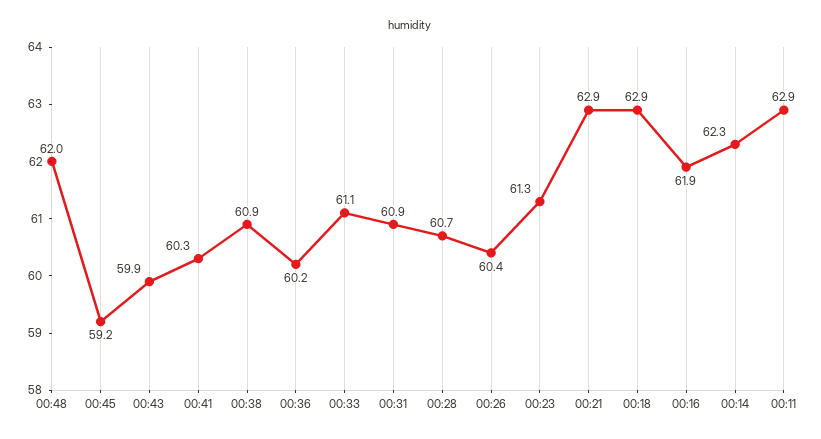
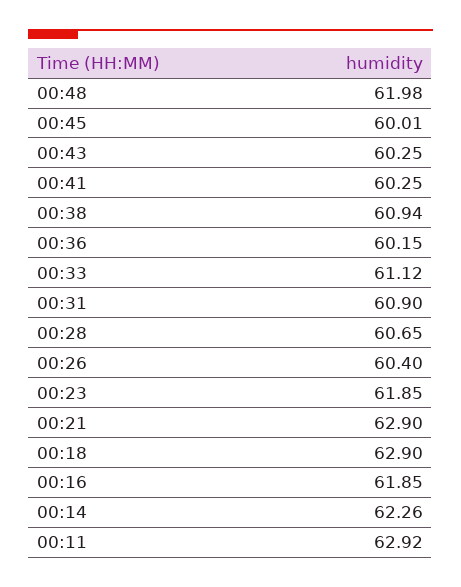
00:45: 59.2 -> 60.01
00:43: 59.9 -> 60.25
00:23: 61.3 -> 61.85

